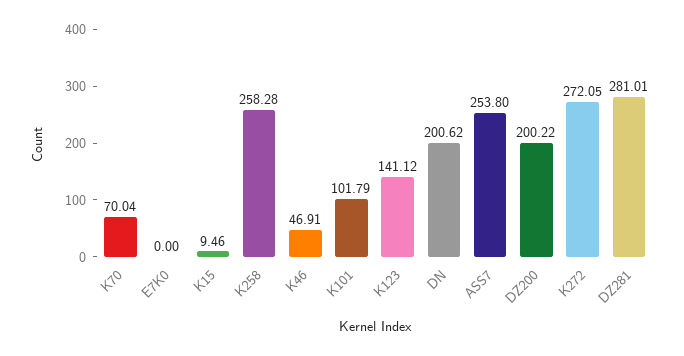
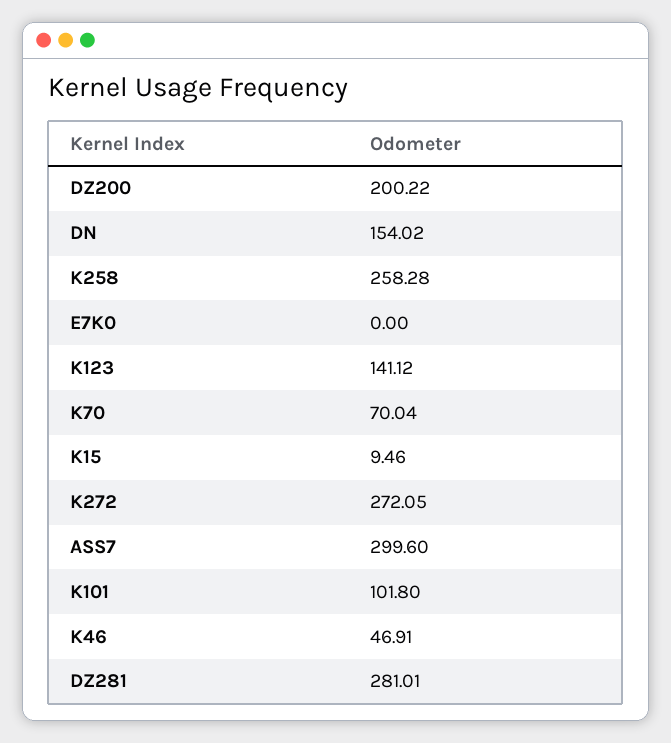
K101: 101.79 -> 101.8
DN: 200.62 -> 154.02
ASS7: 253.8 -> 299.6

